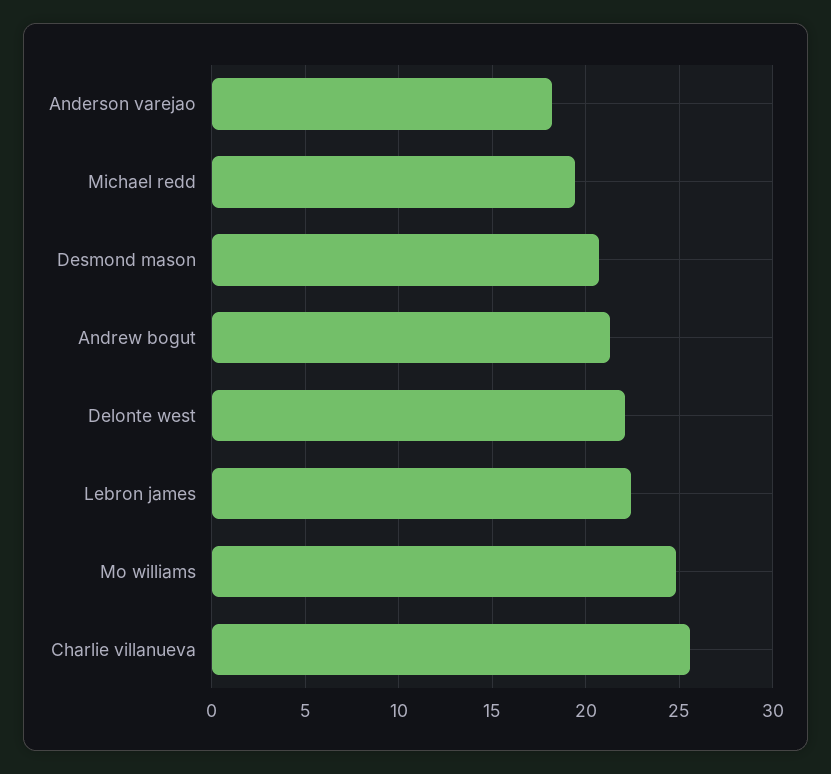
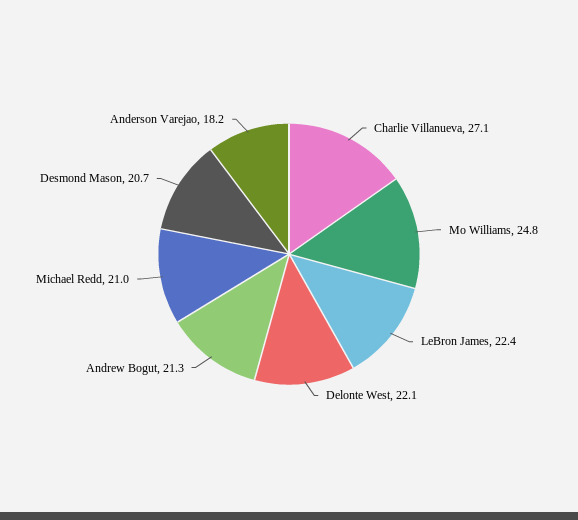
Michael redd: 19.5 -> 21
Charlie villanueva: 25.5 -> 27.1

